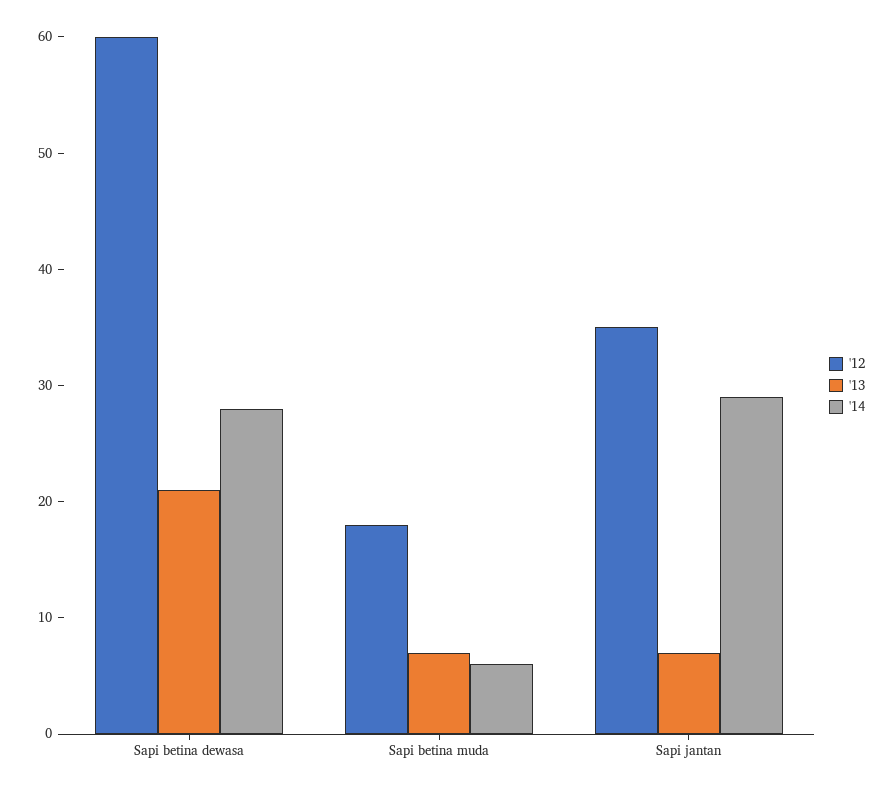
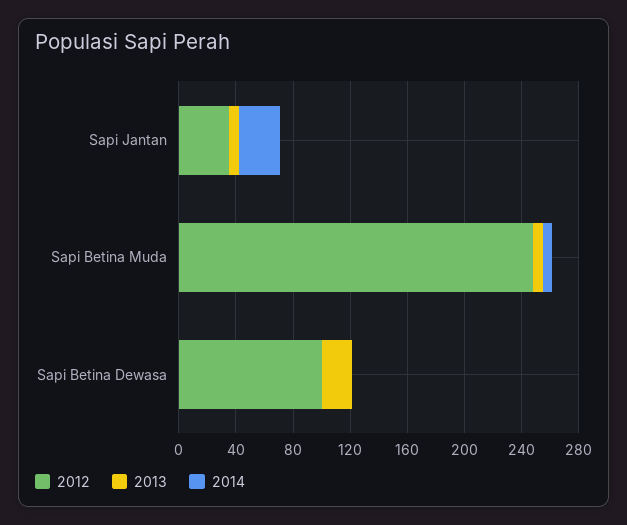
'12, Sapi betina dewasa: 60 -> 100
'14, Sapi betina dewasa: 28 -> 0
'12, Sapi betina muda: 18 -> 250

